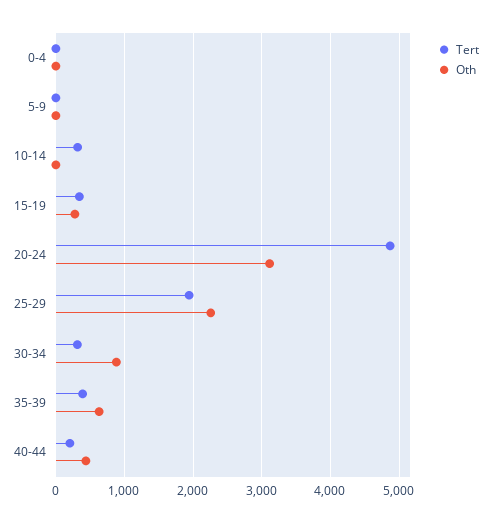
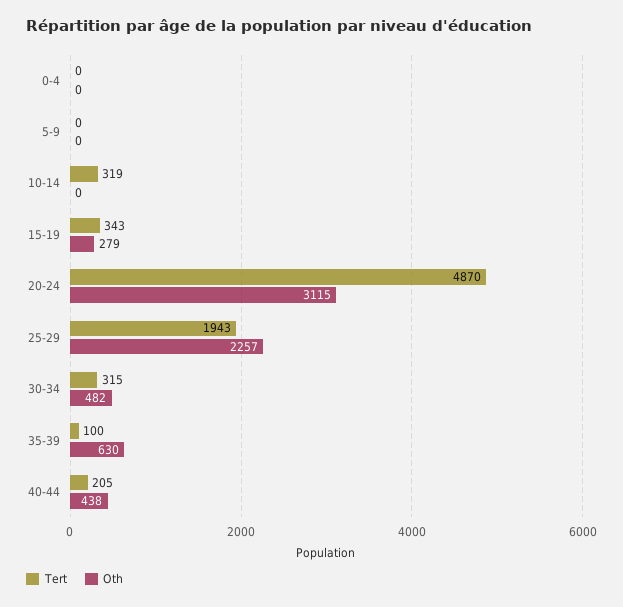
Oth, 30-34: 900 -> 482
Tert, 35-39: 400 -> 100

